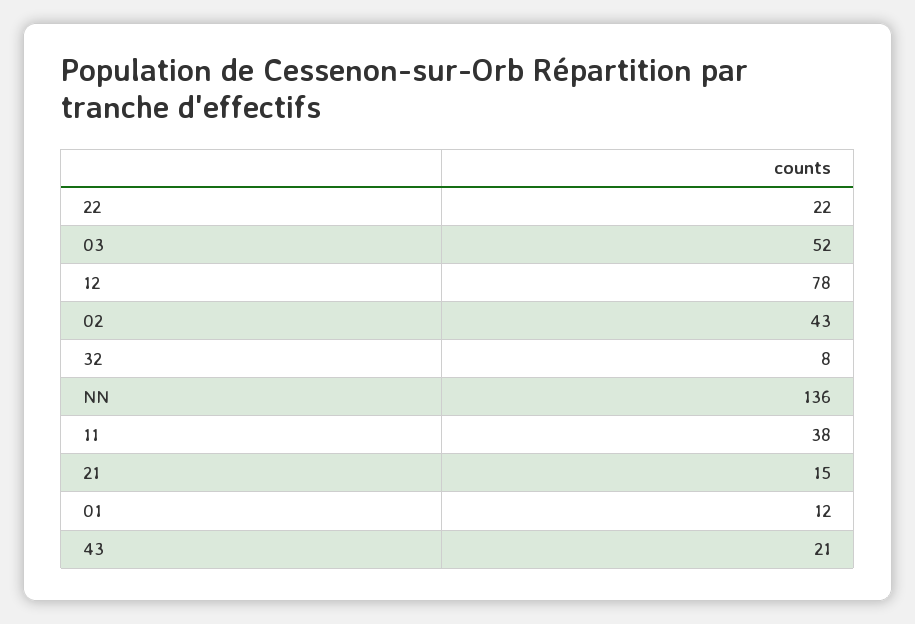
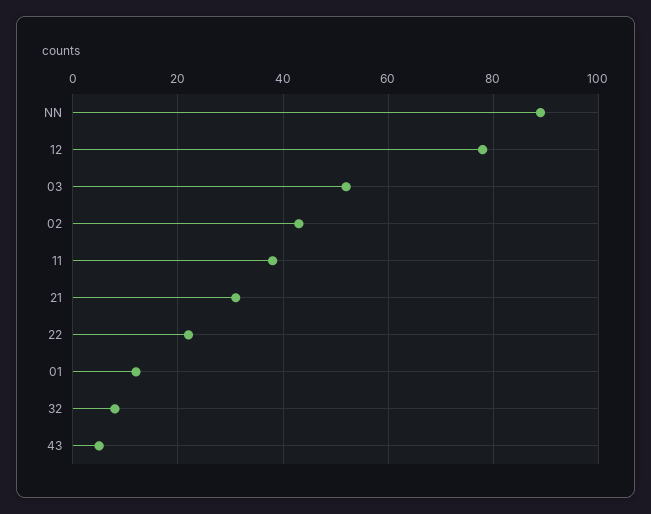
NN: 136 -> 90
21: 15 -> 30
43: 21 -> 5

